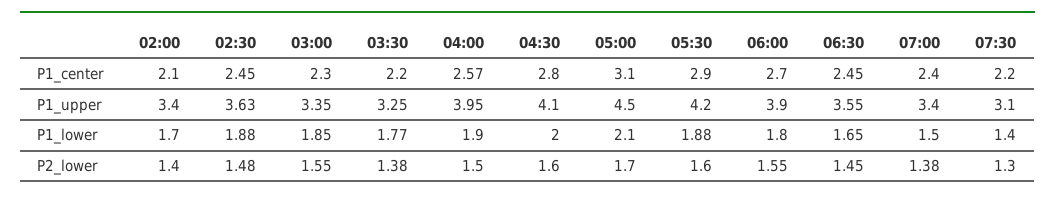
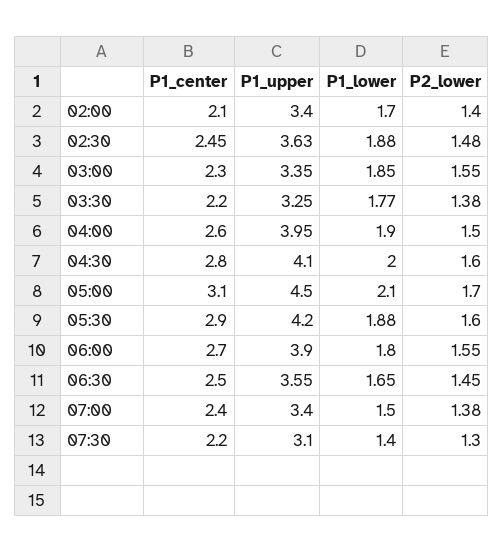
04:00, P1_center: 2.57 -> 2.6
06:30, P1_center: 2.45 -> 2.5

